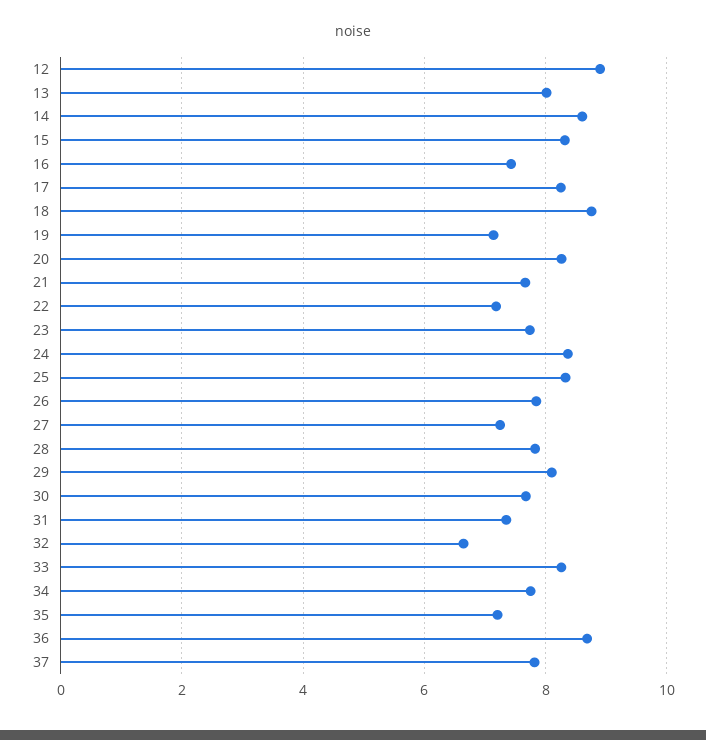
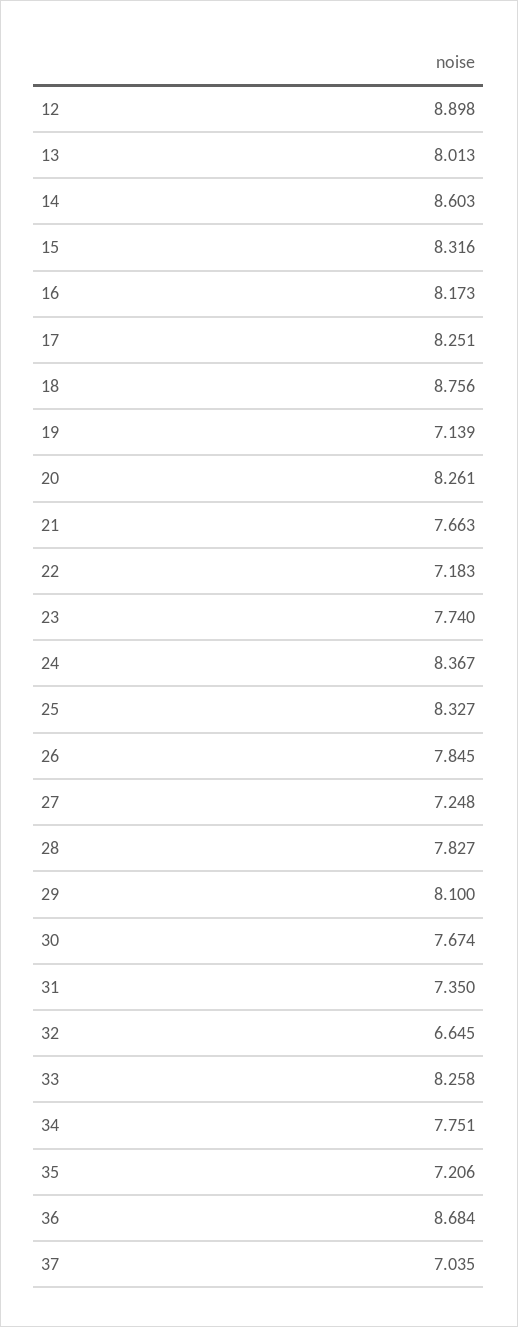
16: 7.4 -> 8.173
37: 7.8 -> 7.035

